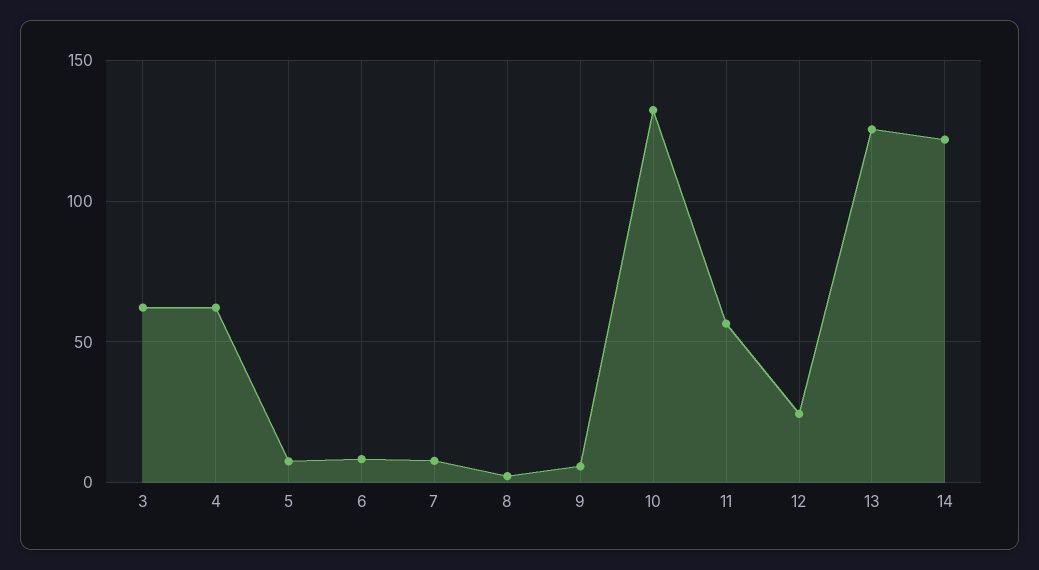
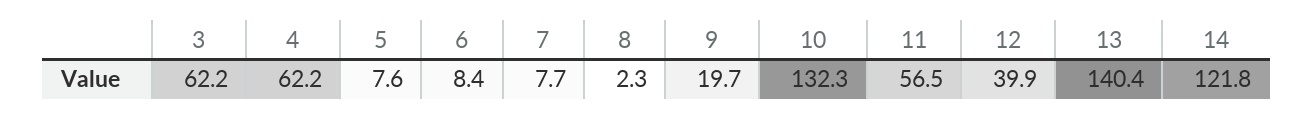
9: 5 -> 19.7
12: 25 -> 39.9
13: 125 -> 140.4

